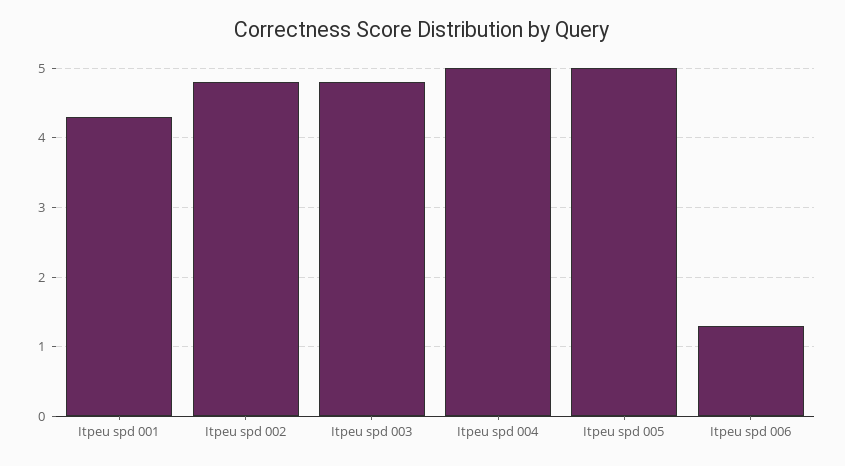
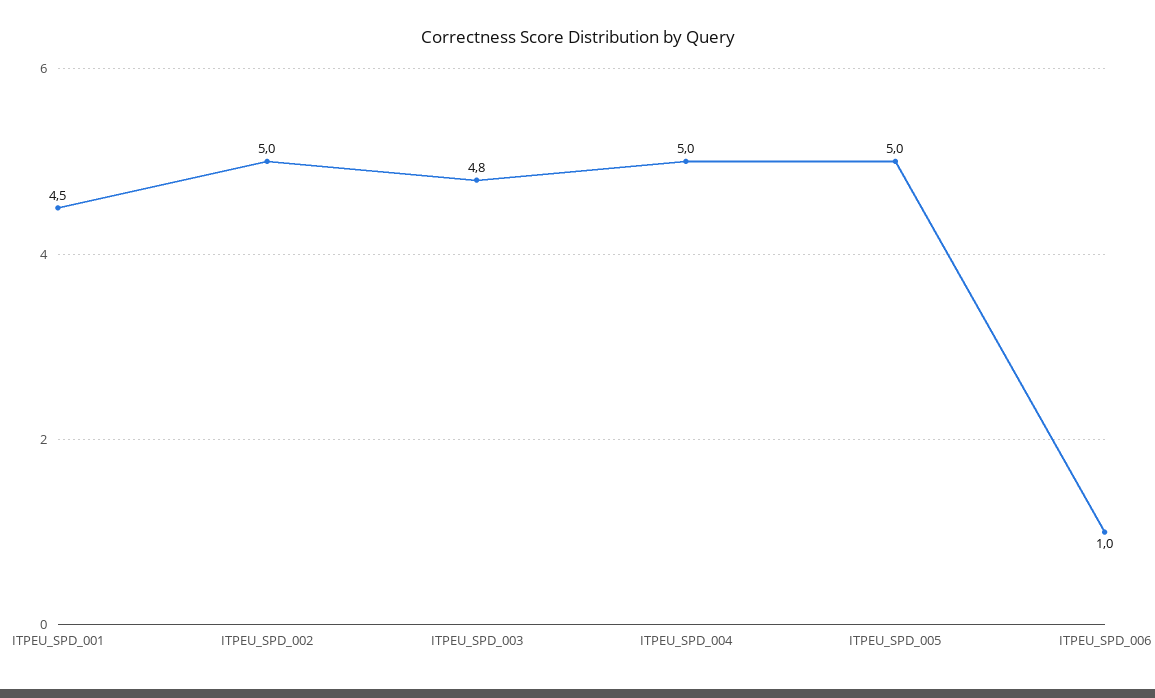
Itpeu spd 001: 4.3 -> 4.5
Itpeu spd 002: 4.8 -> 5
Itpeu spd 006: 1.3 -> 1

